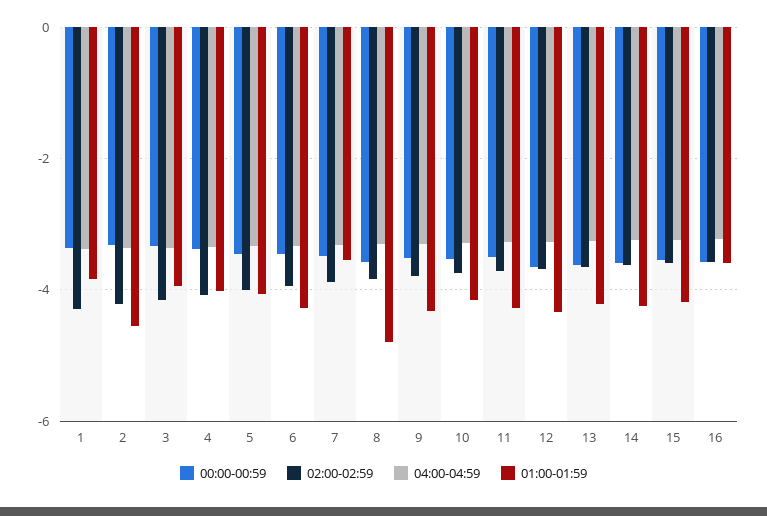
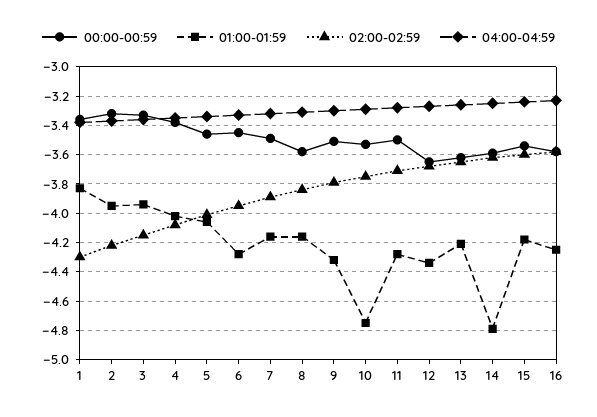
01:00-01:59, 2: -4.6 -> -3.95
01:00-01:59, 7: -3.6 -> -4.15
01:00-01:59, 8: -4.8 -> -4.15
01:00-01:59, 10: -4.2 -> -4.75
01:00-01:59, 14: -4.2 -> -4.8
01:00-01:59, 16: -3.6 -> -4.25

